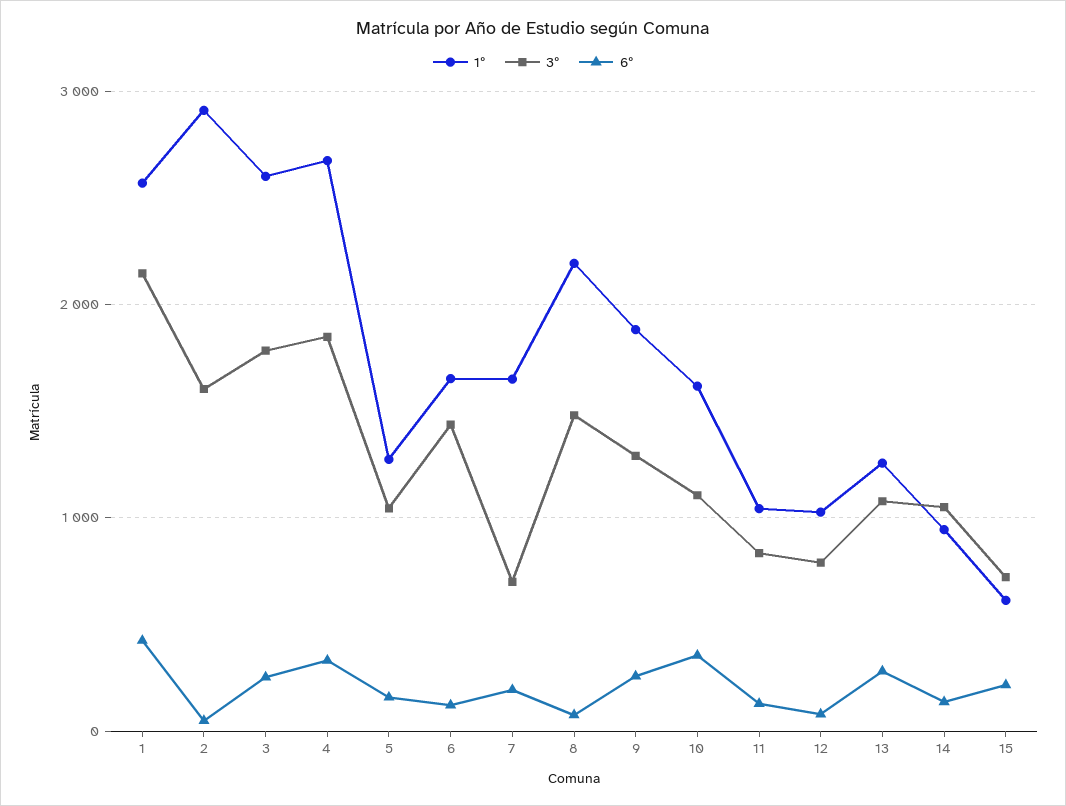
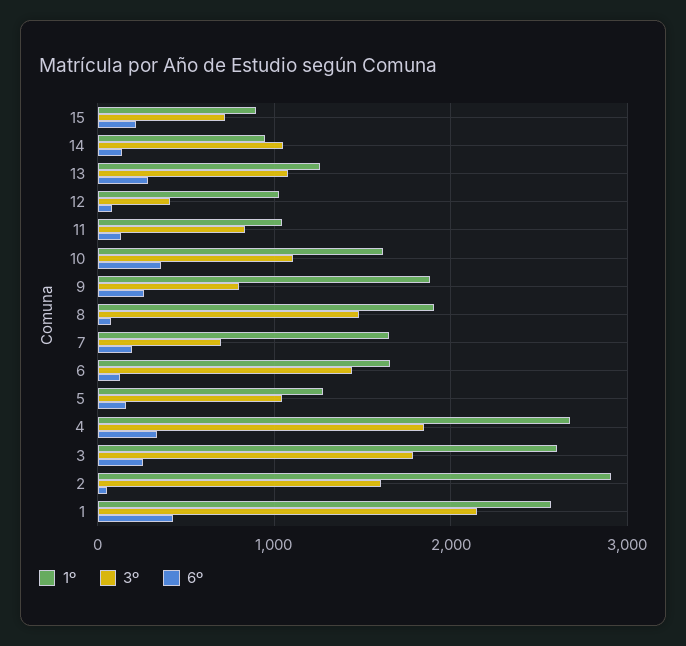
1º, 8: 2200 -> 1900
3º, 9: 1300 -> 800
3º, 12: 800 -> 400
1º, 15: 600 -> 900

